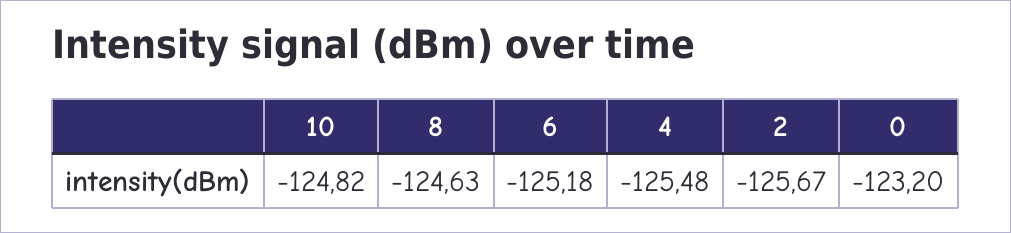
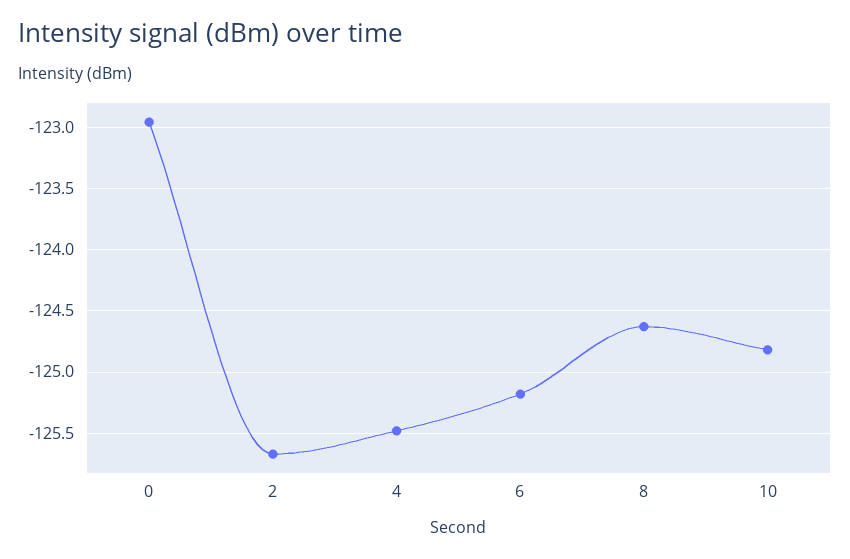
0: -123.2 -> -122.95

